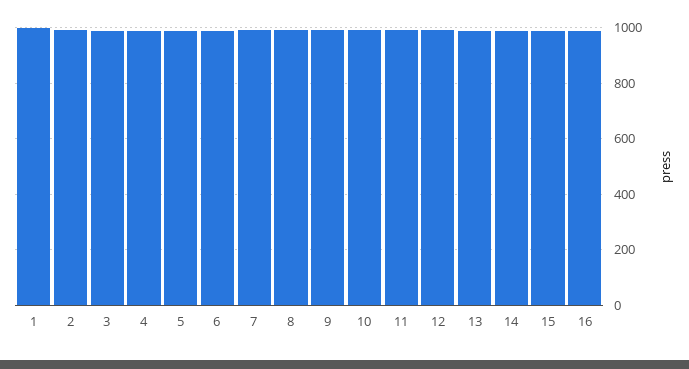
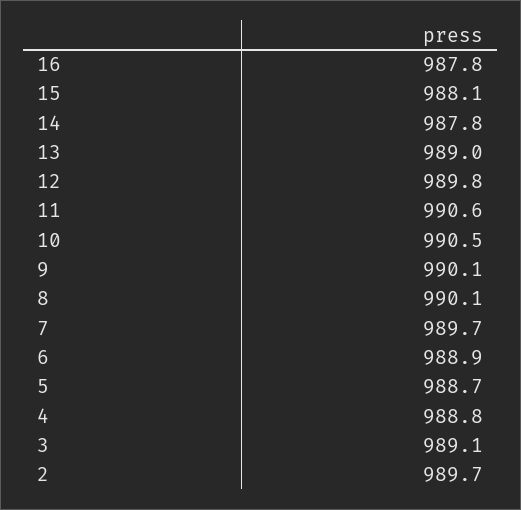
1: 1000 -> none

